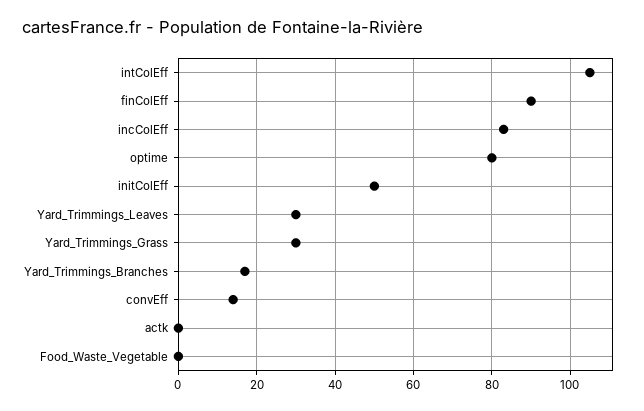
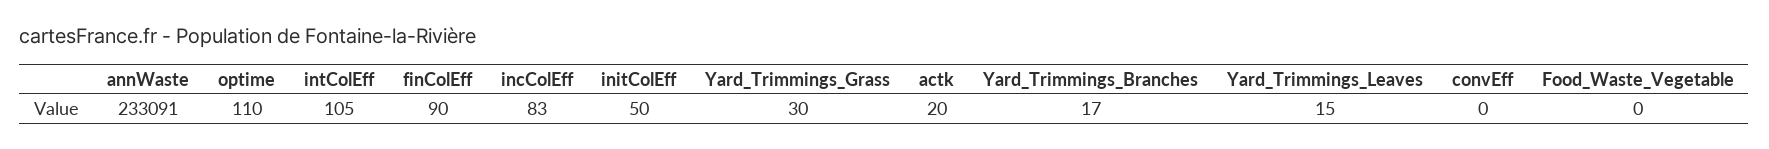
optime: 80 -> 110
Yard_Trimmings_Leaves: 30 -> 15
convEff: 15 -> 0
actk: 0 -> 20
annWaste: none -> 233091

